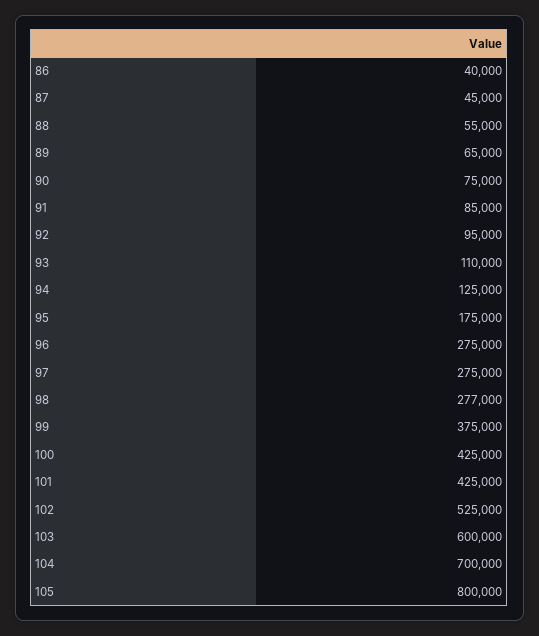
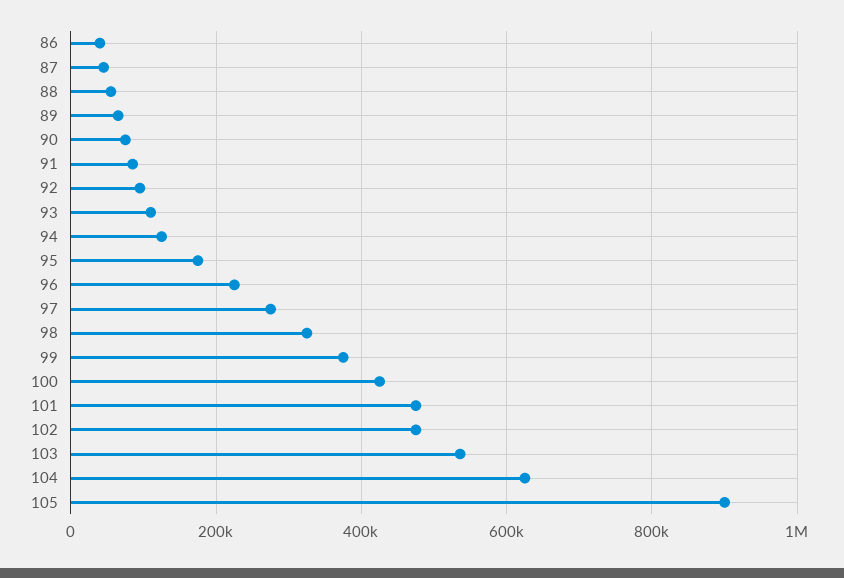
96: 275000 -> 220000
98: 277000 -> 320000
101: 425000 -> 480000
102: 525000 -> 480000
103: 600000 -> 540000
104: 700000 -> 620000
105: 800000 -> 900000

